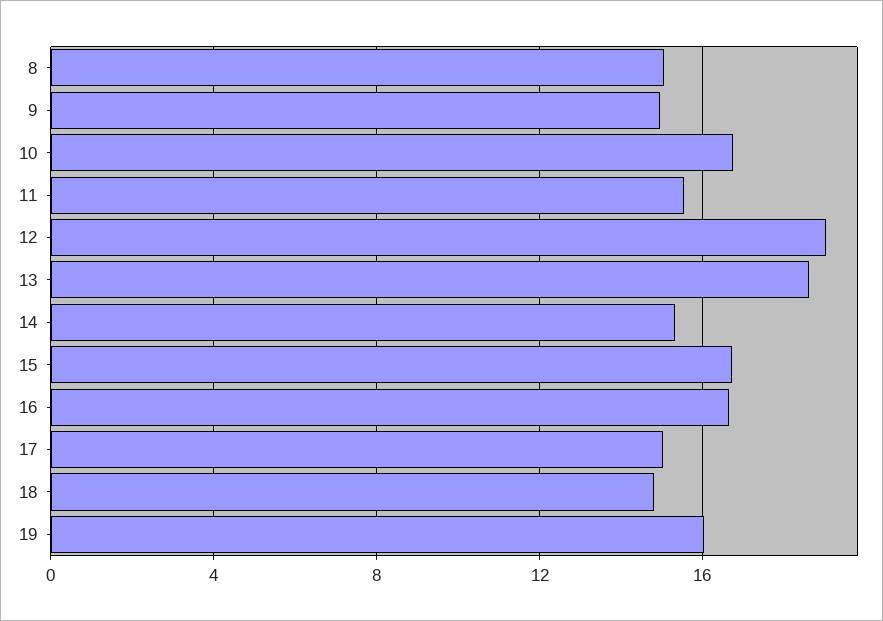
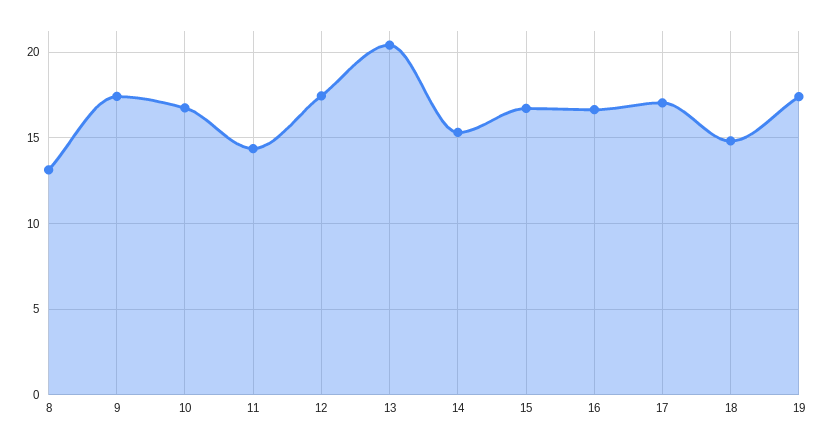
8: 15 -> 13
9: 15 -> 17.5
11: 15.5 -> 14.5
12: 19 -> 17.5
13: 18.5 -> 20.5
17: 15 -> 17
19: 16 -> 17.5

